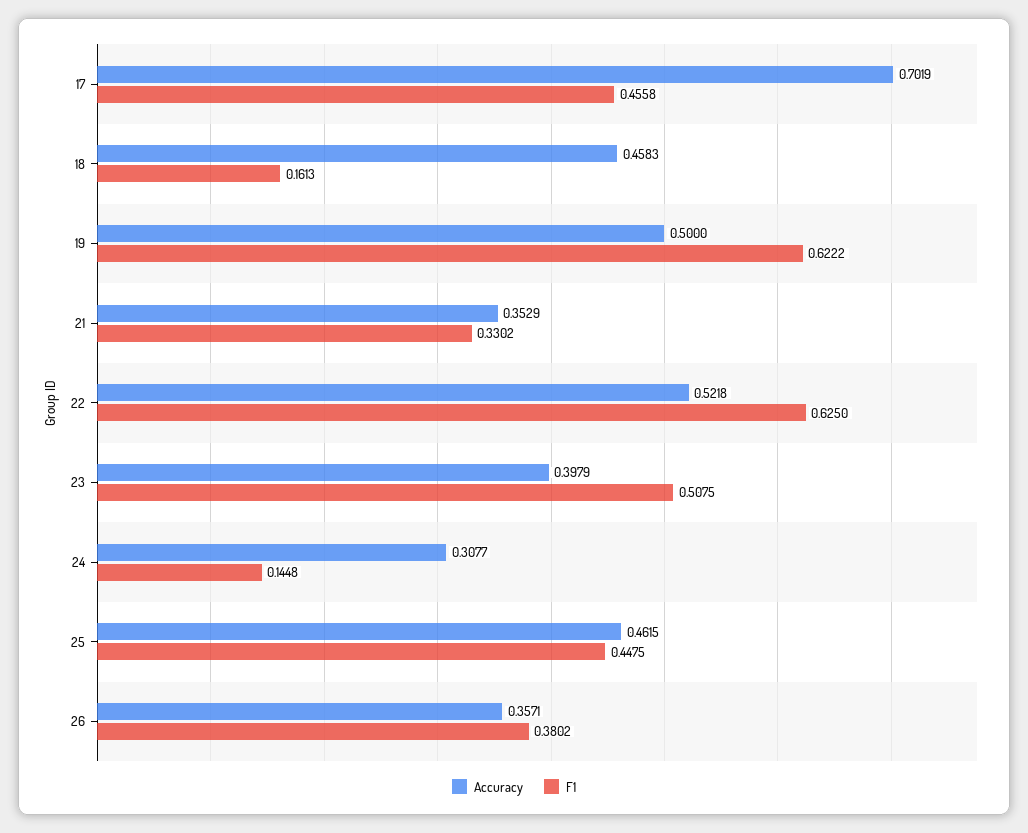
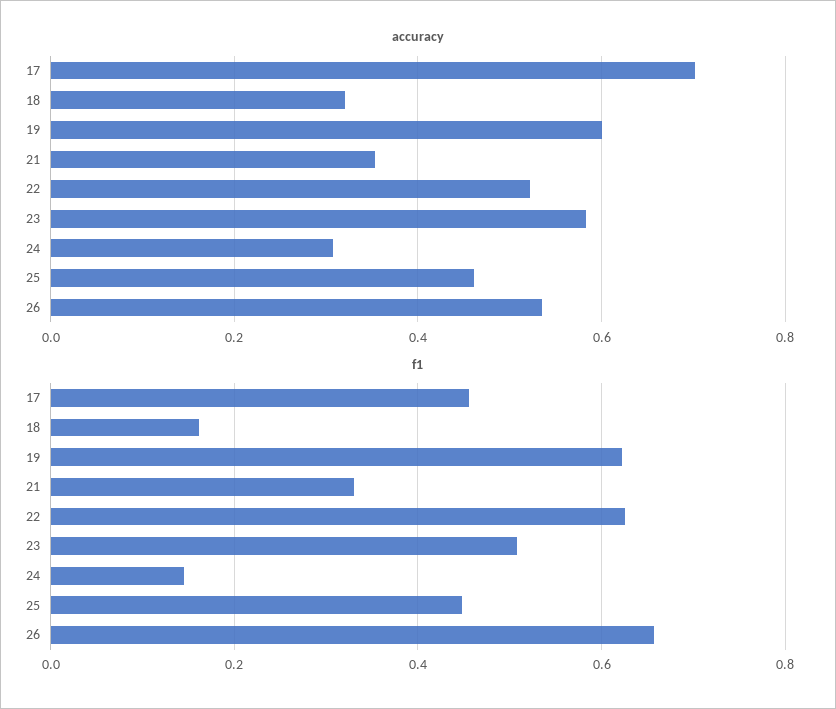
Accuracy, 18: 0.4583 -> 0.32
Accuracy, 19: 0.5 -> 0.6
Accuracy, 23: 0.3979 -> 0.58
Accuracy, 26: 0.3571 -> 0.54
F1, 26: 0.3802 -> 0.66

